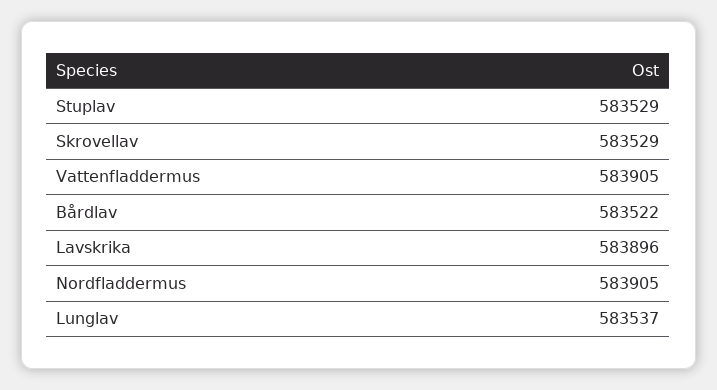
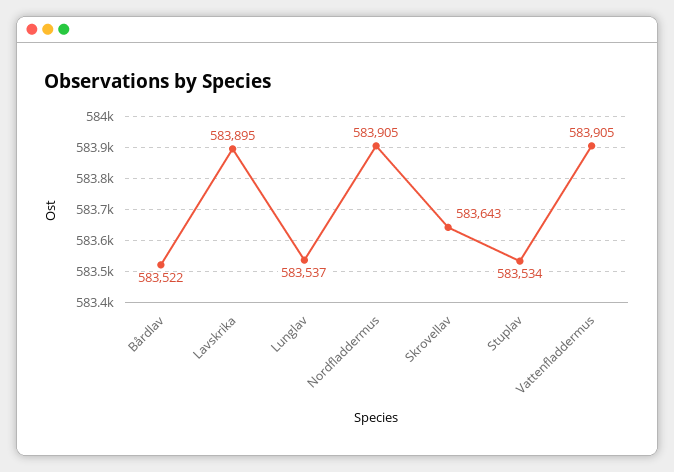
Stuplav: 583529 -> 583534
Skrovellav: 583529 -> 583643
Lavskrika: 583896 -> 583895

